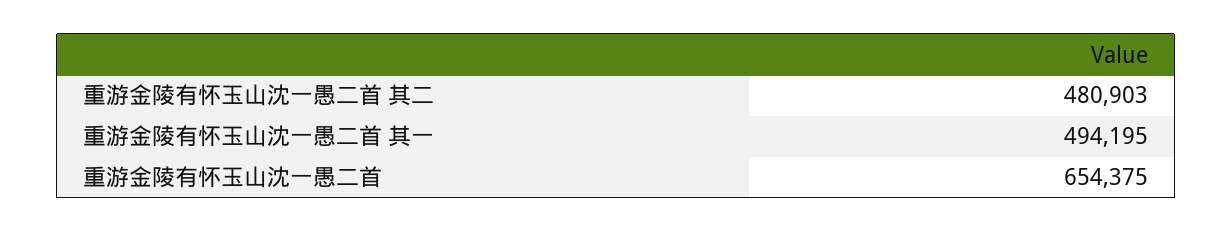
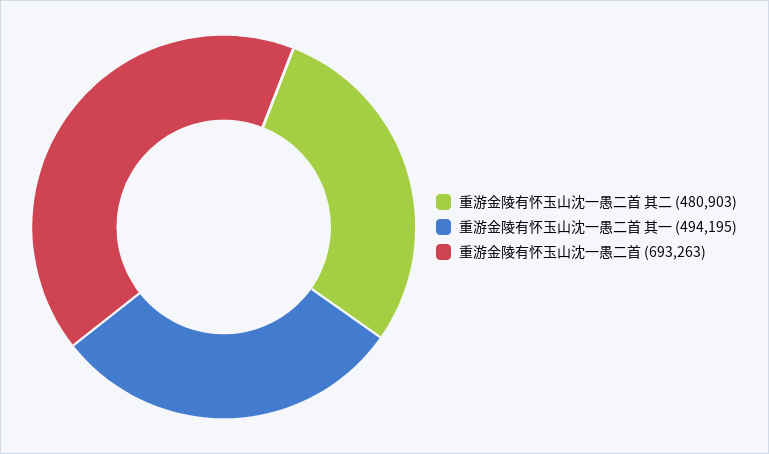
重游金陵有怀玉山沈一愚二首: 654375 -> 693263

